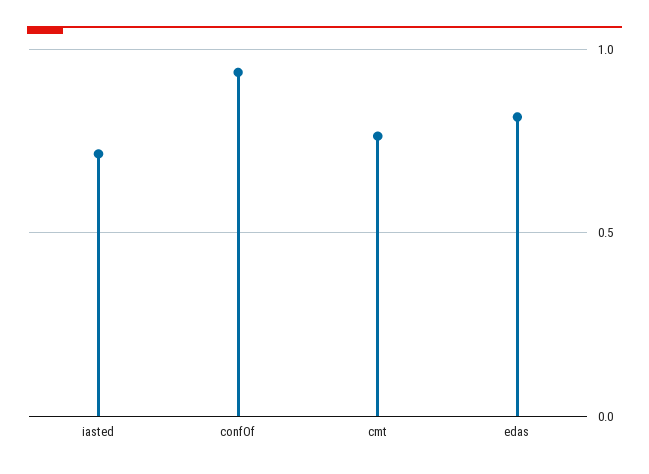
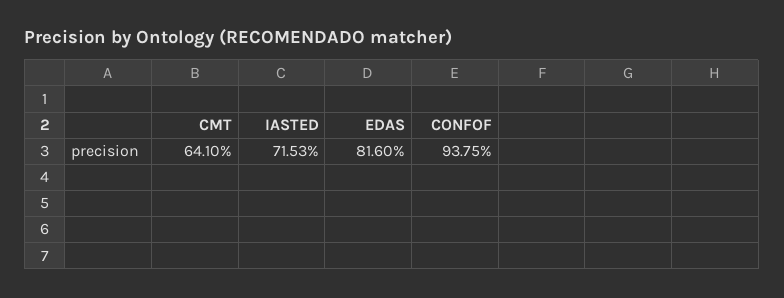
cmt: 0.75 -> 0.641

